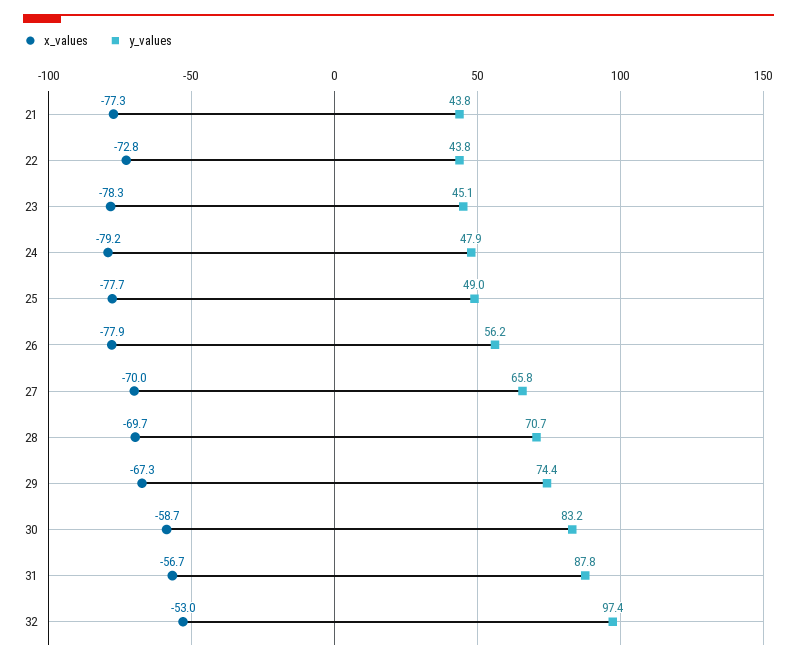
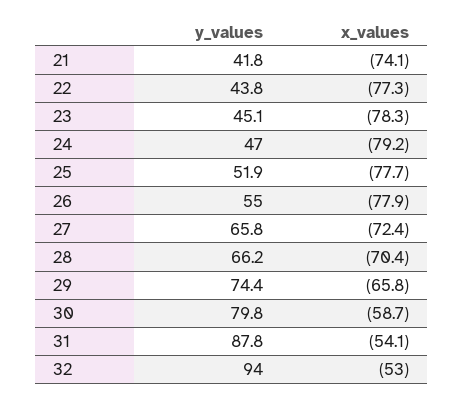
x_values, 21: -77.3 -> -74.1
y_values, 21: 43.8 -> 41.8
x_values, 22: -72.8 -> -77.3
y_values, 24: 47.9 -> 47
y_values, 25: 49 -> 51.9
y_values, 26: 56.2 -> 55
x_values, 27: -70 -> -72.4
x_values, 28: -69.7 -> -70.4
y_values, 28: 70.7 -> 66.2
x_values, 29: -67.3 -> -65.8
y_values, 30: 83.2 -> 79.8
x_values, 31: -56.7 -> -54.1
y_values, 32: 97.4 -> 94

